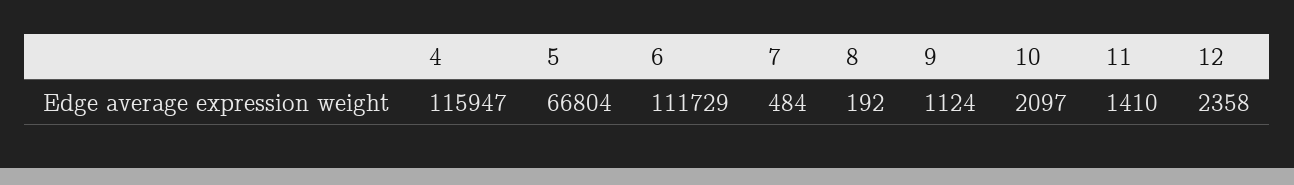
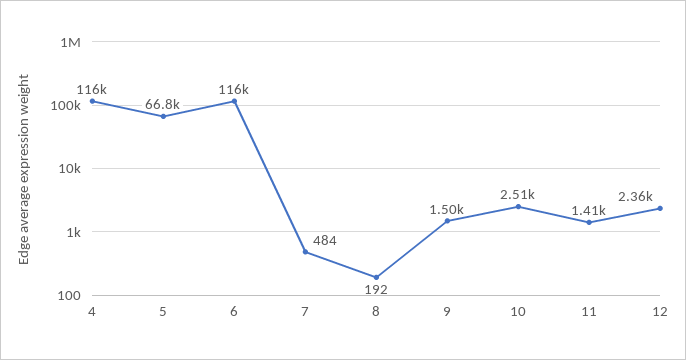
6: 111729 -> 116000
9: 1124 -> 1500
10: 2097 -> 2510

